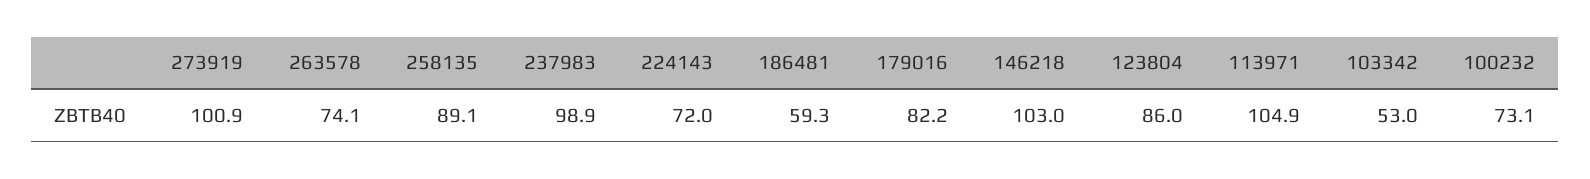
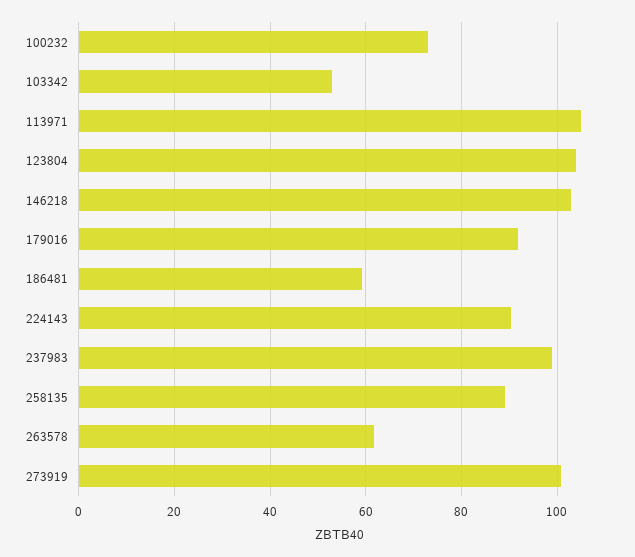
263578: 74.1 -> 62
224143: 72 -> 90
179016: 82.2 -> 92
123804: 86 -> 104

